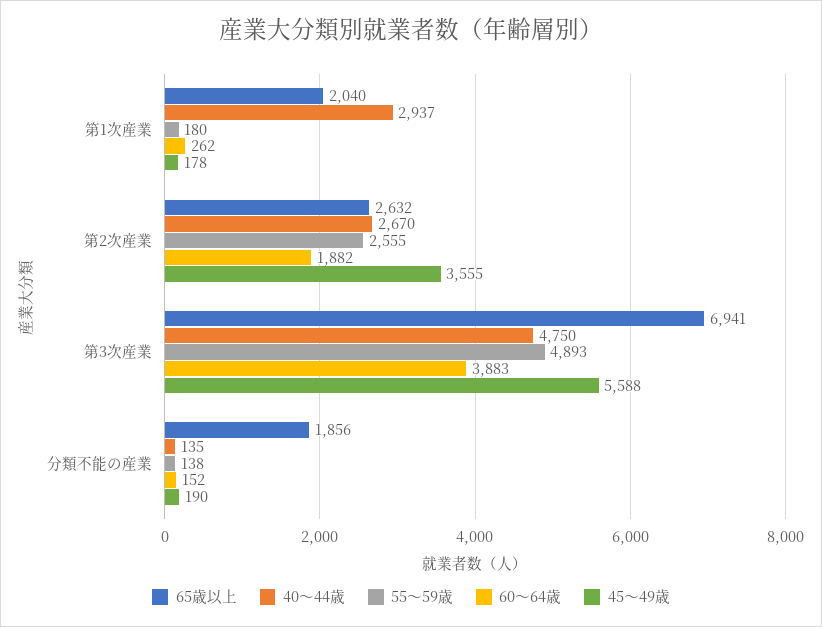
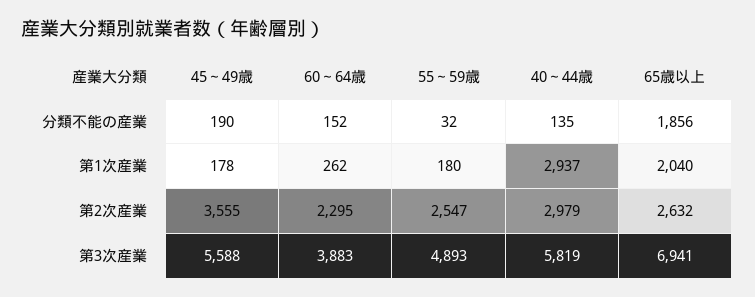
40～44歳, 第2次産業: 2670 -> 2979
55～59歳, 第2次産業: 2555 -> 2547
60～64歳, 第2次産業: 1882 -> 2295
40～44歳, 第3次産業: 4750 -> 5819
55～59歳, 分類不能の産業: 138 -> 32

